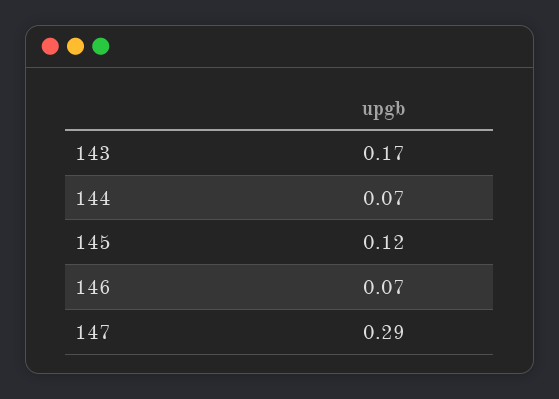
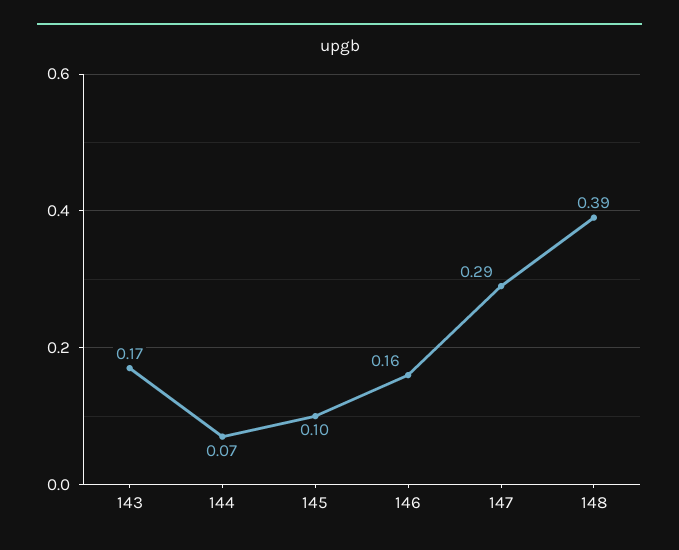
145: 0.12 -> 0.1
146: 0.07 -> 0.16
148: none -> 0.39

